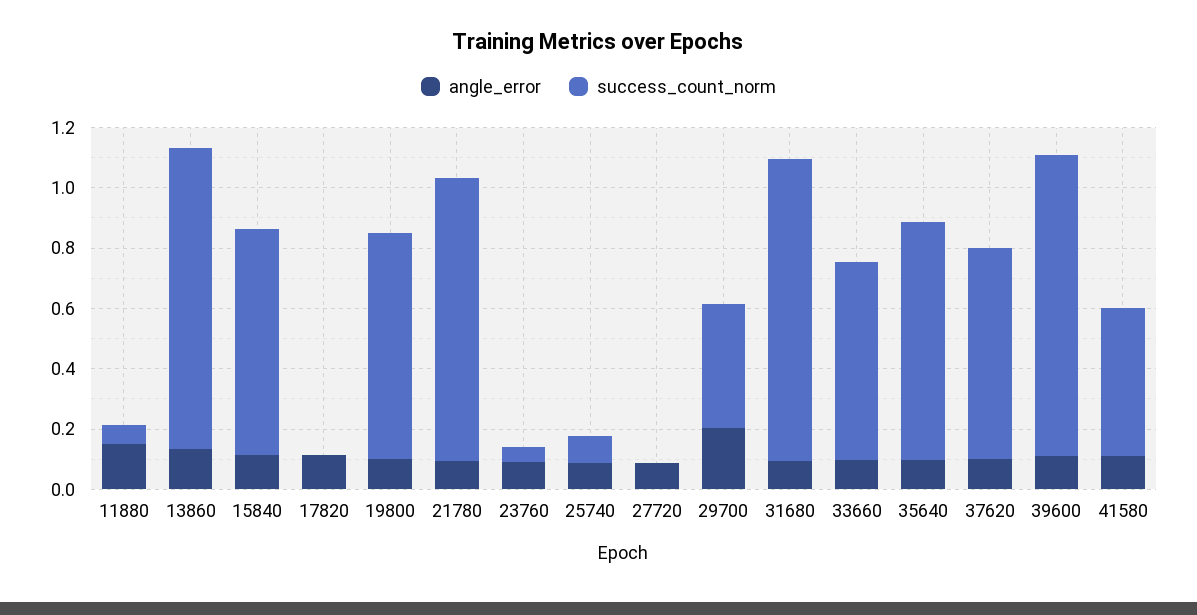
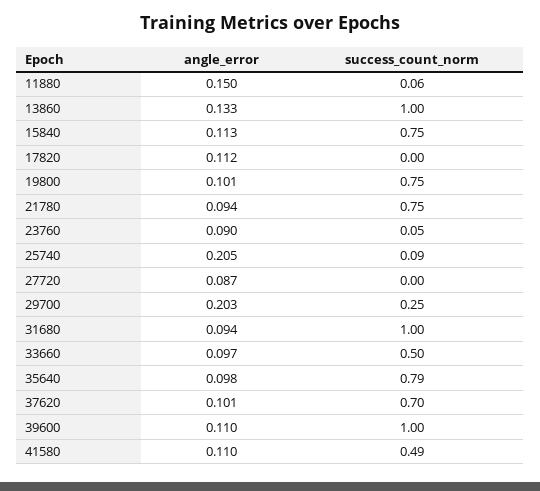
success_count_norm, 21780: 0.95 -> 0.75
angle_error, 25740: 0.1 -> 0.205
success_count_norm, 29700: 0.4 -> 0.25
success_count_norm, 33660: 0.65 -> 0.5

